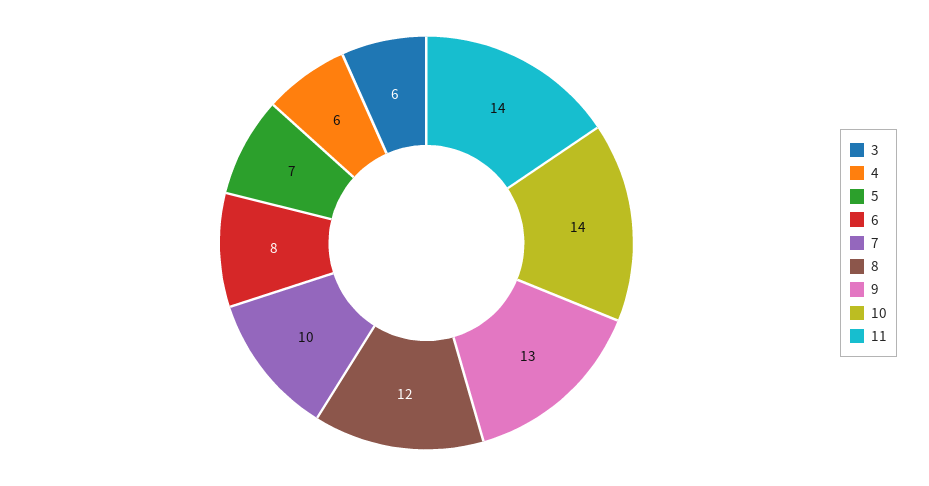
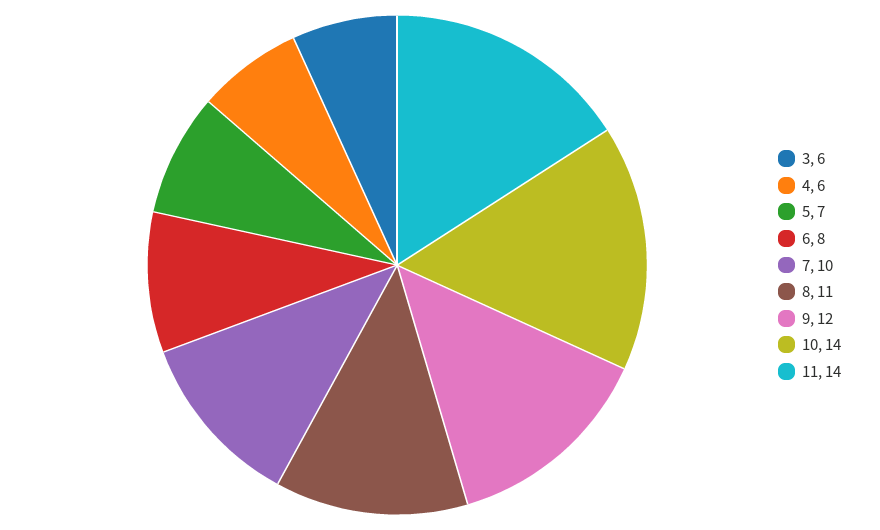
8: 12 -> 11
9: 13 -> 12

